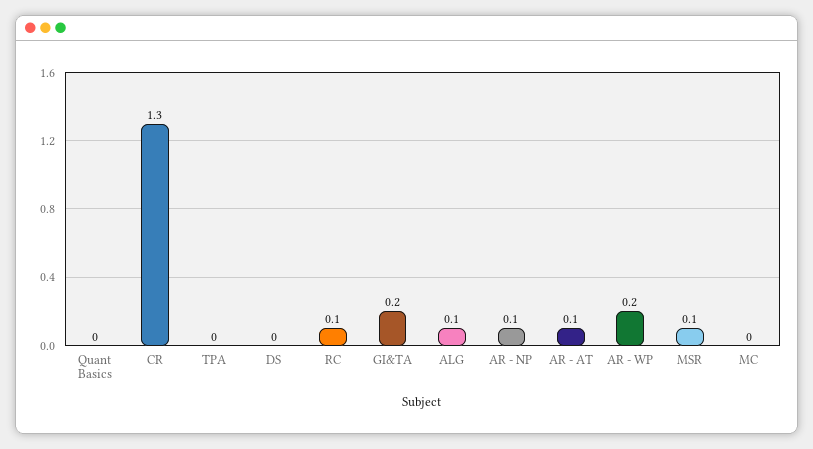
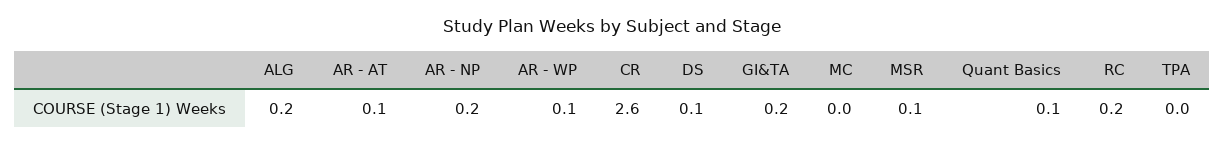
Quant Basics: 0 -> 0.1
CR: 1.3 -> 2.6
DS: 0 -> 0.1
RC: 0.1 -> 0.2
ALG: 0.1 -> 0.2
AR - NP: 0.1 -> 0.2
AR - WP: 0.2 -> 0.1

